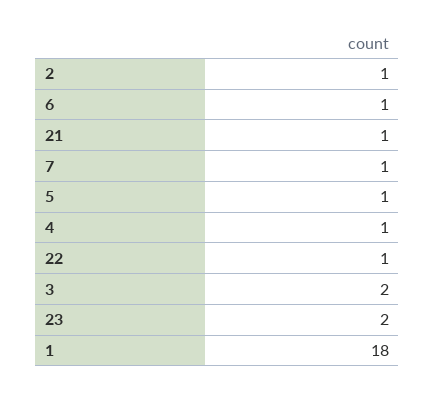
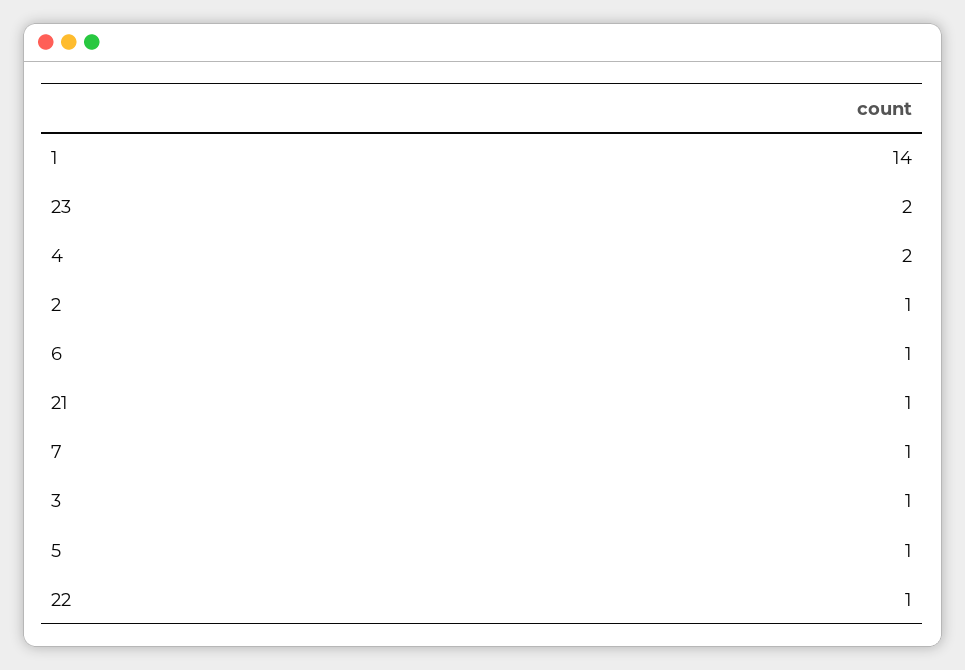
4: 1 -> 2
3: 2 -> 1
1: 18 -> 14

